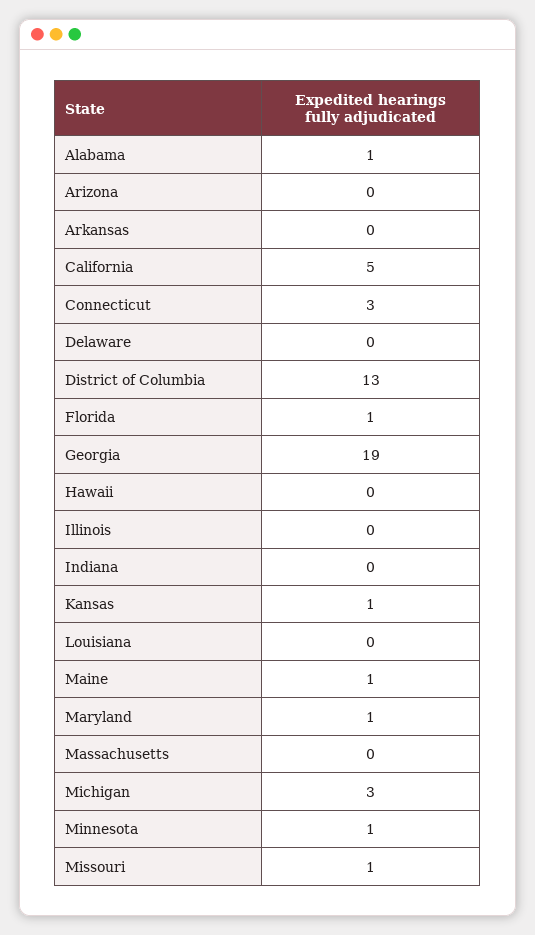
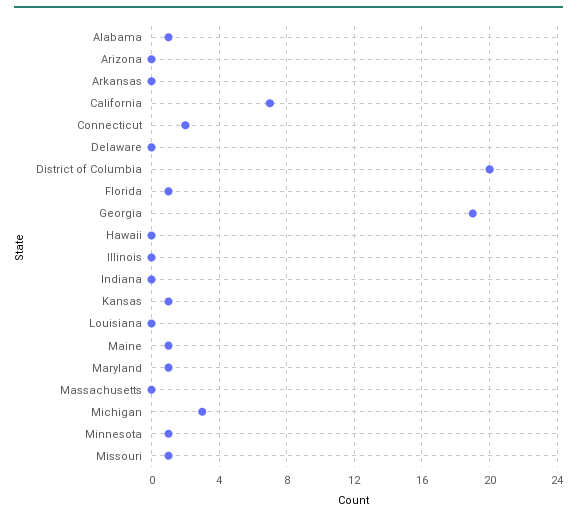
California: 5 -> 7
Connecticut: 3 -> 2
District of Columbia: 13 -> 20

